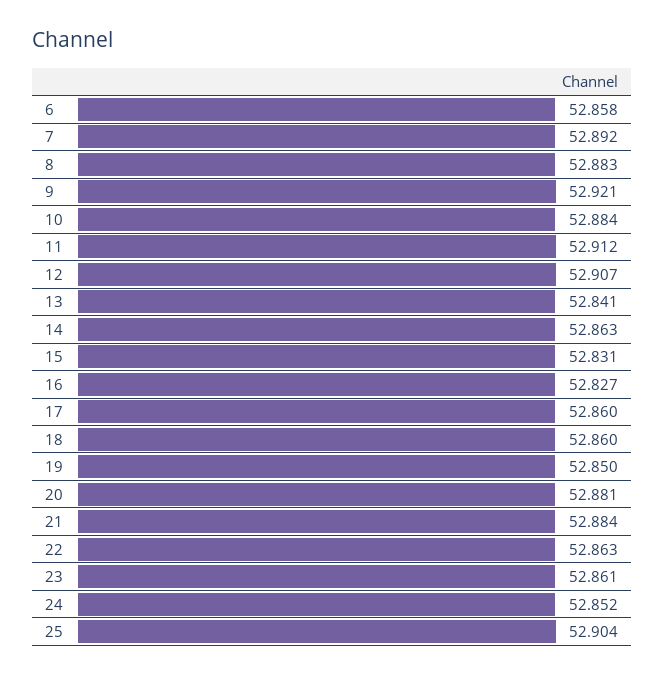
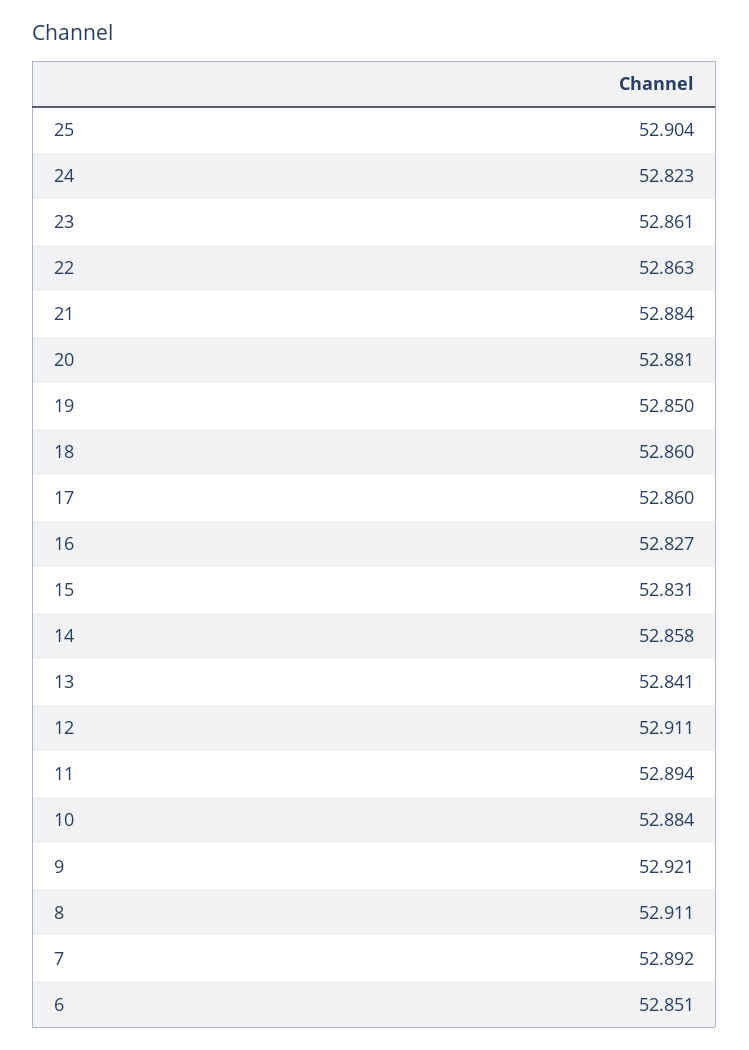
6: 52.858 -> 52.851
8: 52.883 -> 52.911
11: 52.912 -> 52.894
12: 52.907 -> 52.911
14: 52.863 -> 52.858
24: 52.852 -> 52.823

